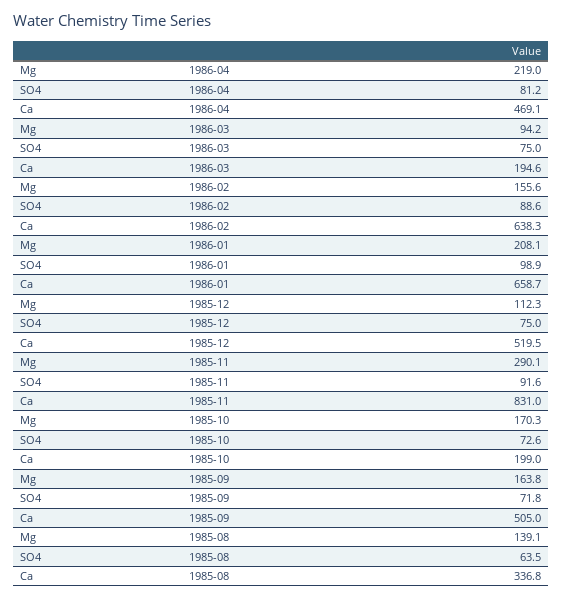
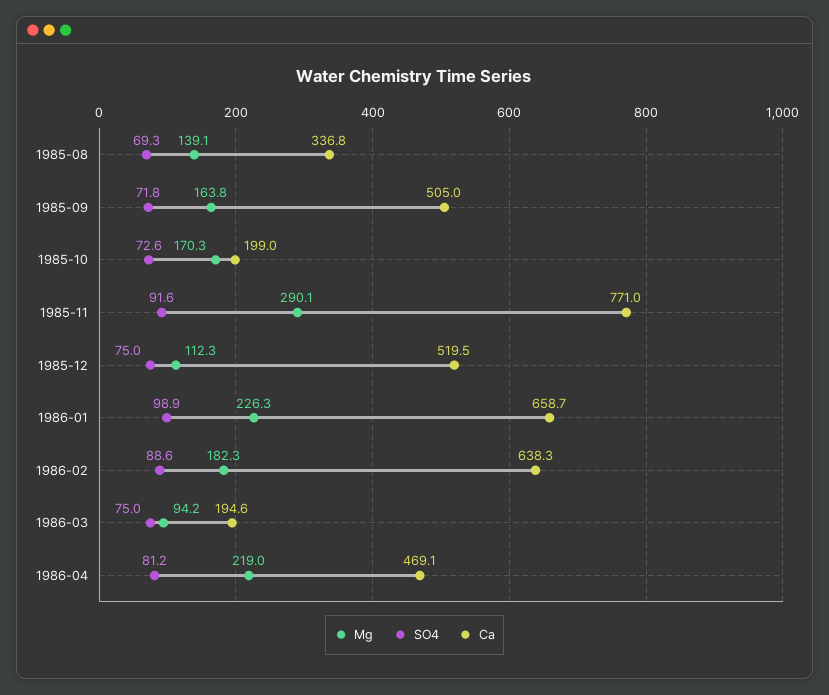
Mg, 1986-02: 155.6 -> 182.3
Mg, 1986-01: 208.1 -> 226.3
Ca, 1985-11: 831 -> 771
SO4, 1985-08: 63.5 -> 69.3

